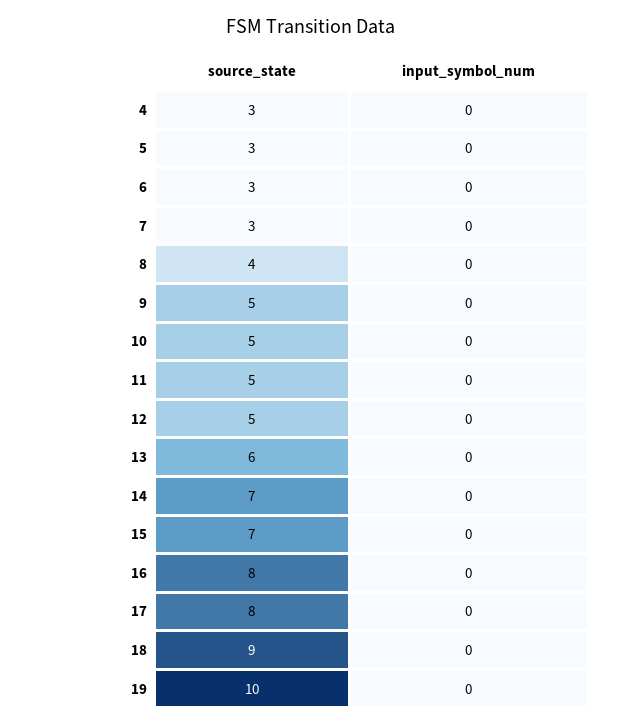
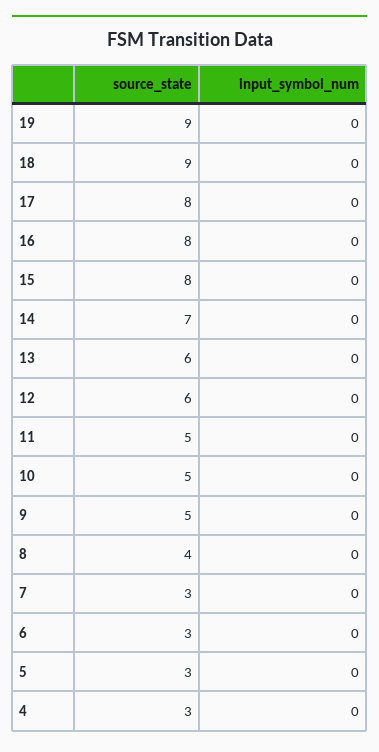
source_state, 12: 5 -> 6
source_state, 15: 7 -> 8
source_state, 19: 10 -> 9

